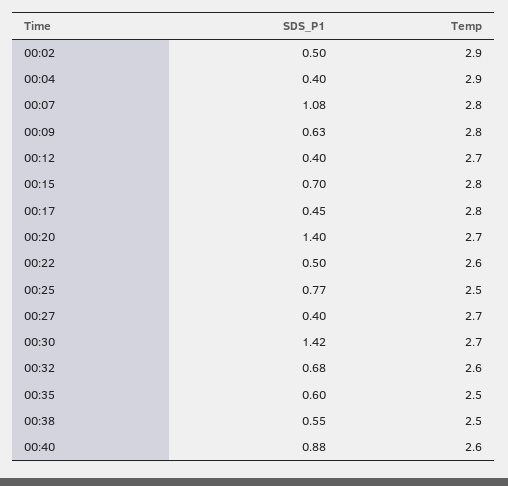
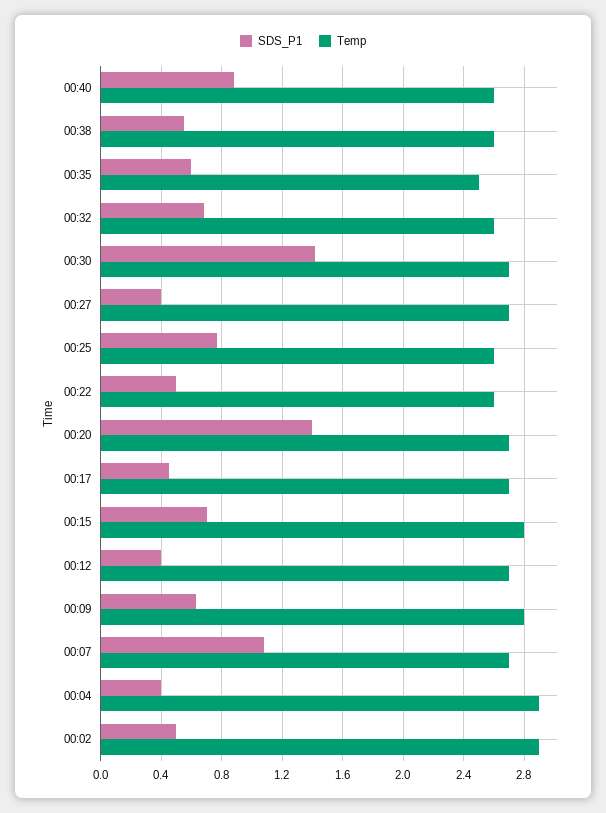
Temp, 00:07: 2.8 -> 2.7
Temp, 00:17: 2.8 -> 2.7
Temp, 00:25: 2.5 -> 2.6
Temp, 00:38: 2.5 -> 2.6

